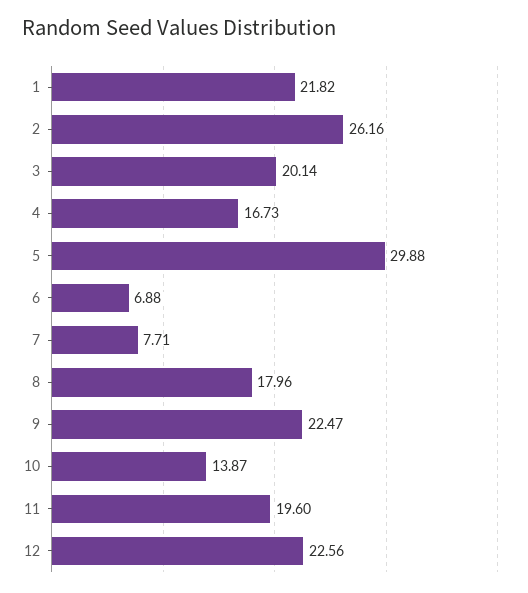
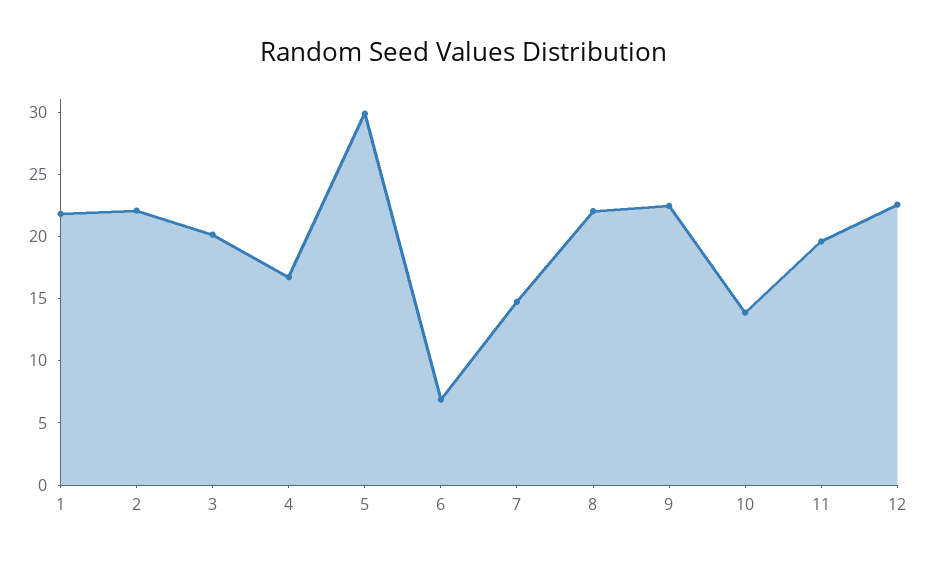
2: 26.16 -> 22
7: 7.71 -> 15
8: 17.96 -> 22

